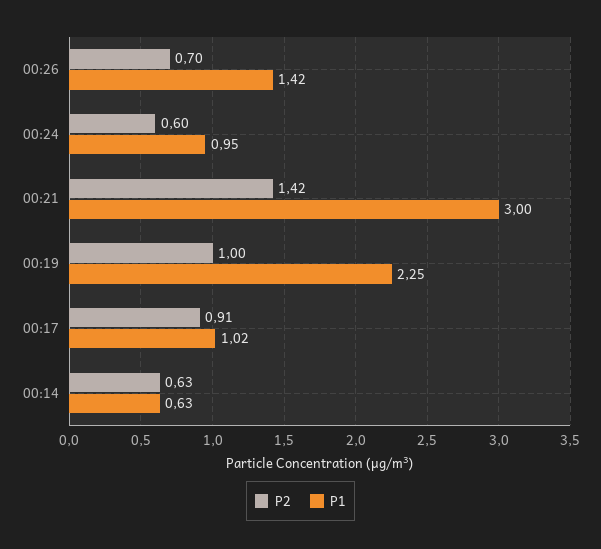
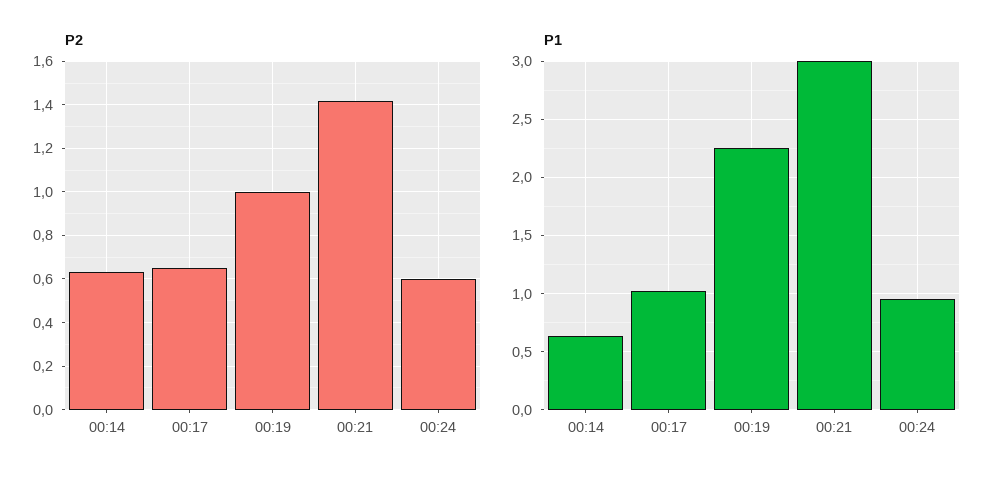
P2, 00:26: 0.7 -> none
P1, 00:26: 1.42 -> none
P2, 00:17: 0.91 -> 0.65

